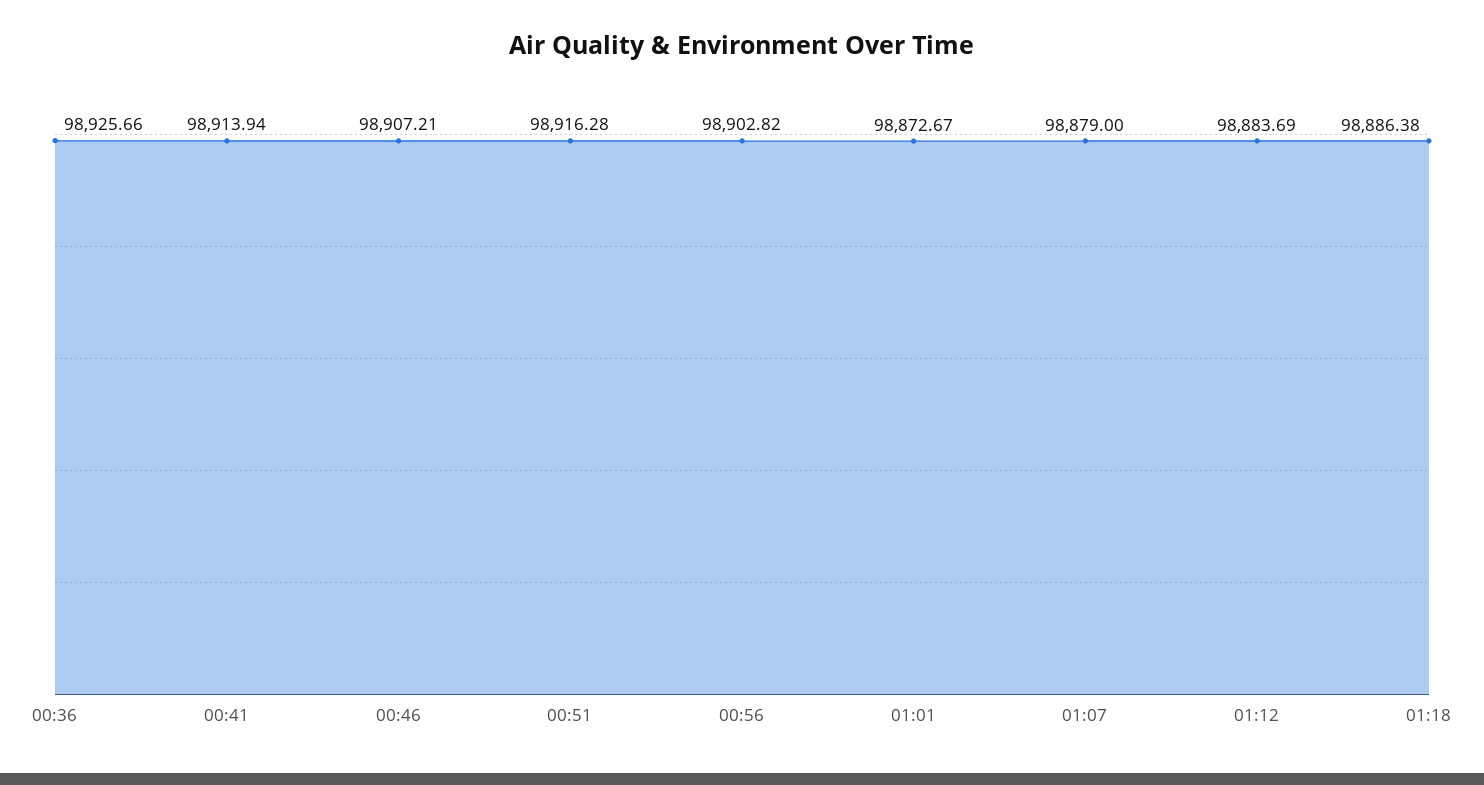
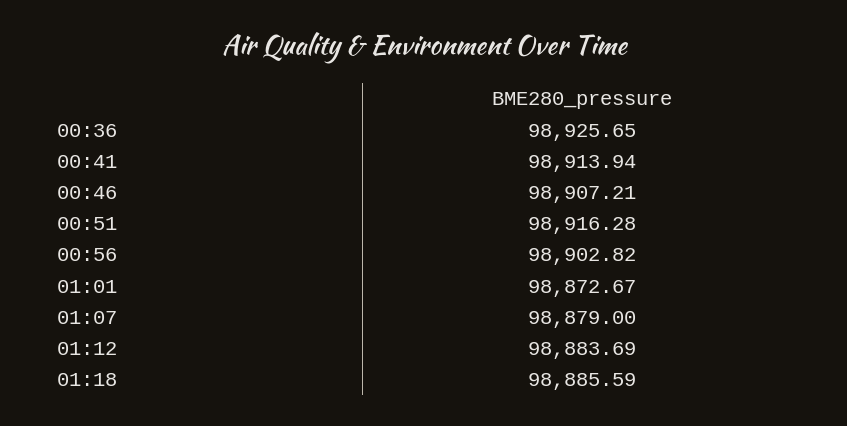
00:36: 98925.66 -> 98925.65
01:18: 98886.38 -> 98885.59

